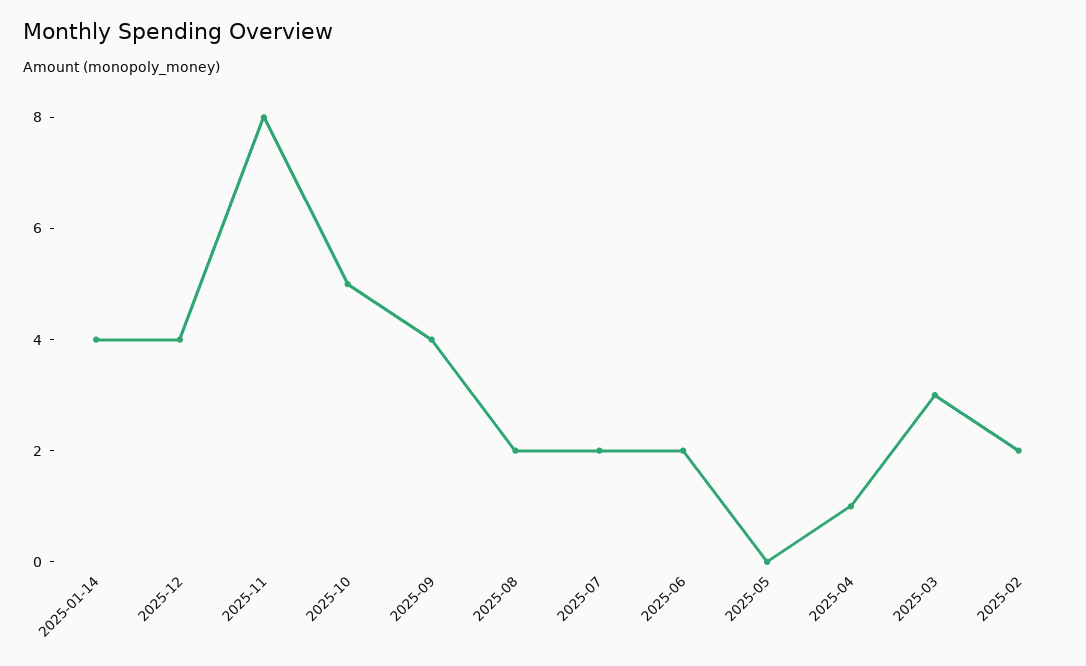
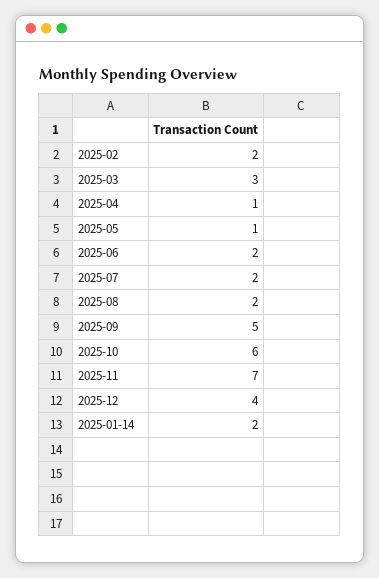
2025-01-14: 4 -> 2
2025-11: 8 -> 7
2025-10: 5 -> 6
2025-09: 4 -> 5
2025-05: 0 -> 1

